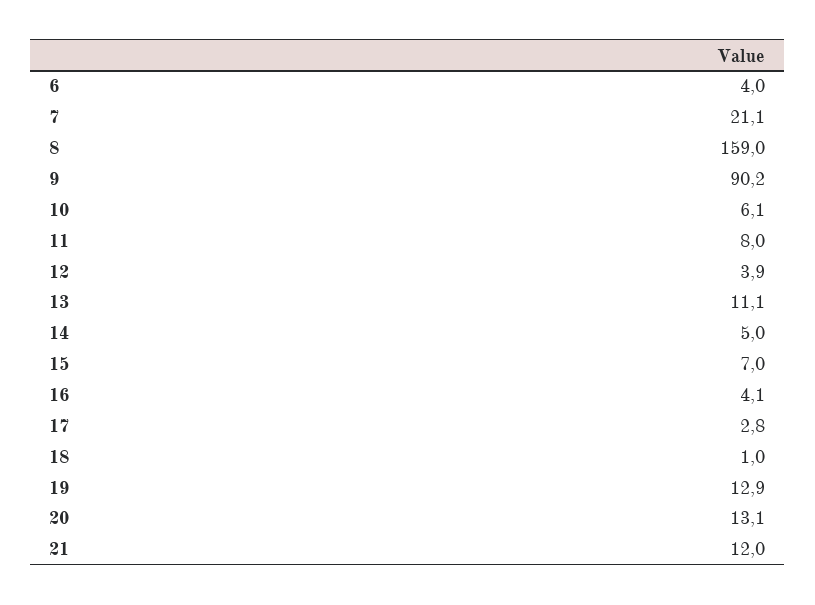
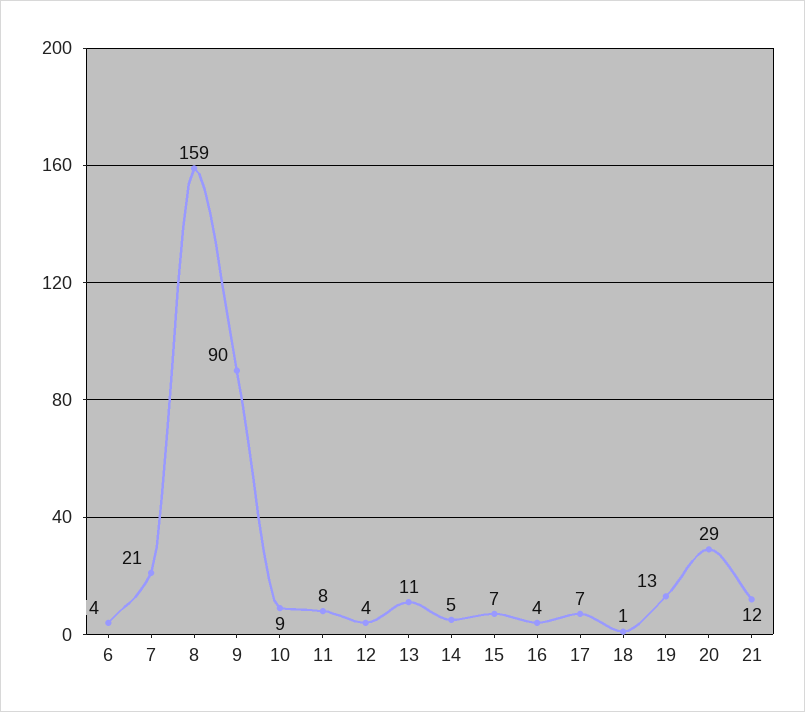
10: 6.1 -> 9
17: 2.8 -> 7
20: 13.1 -> 29

